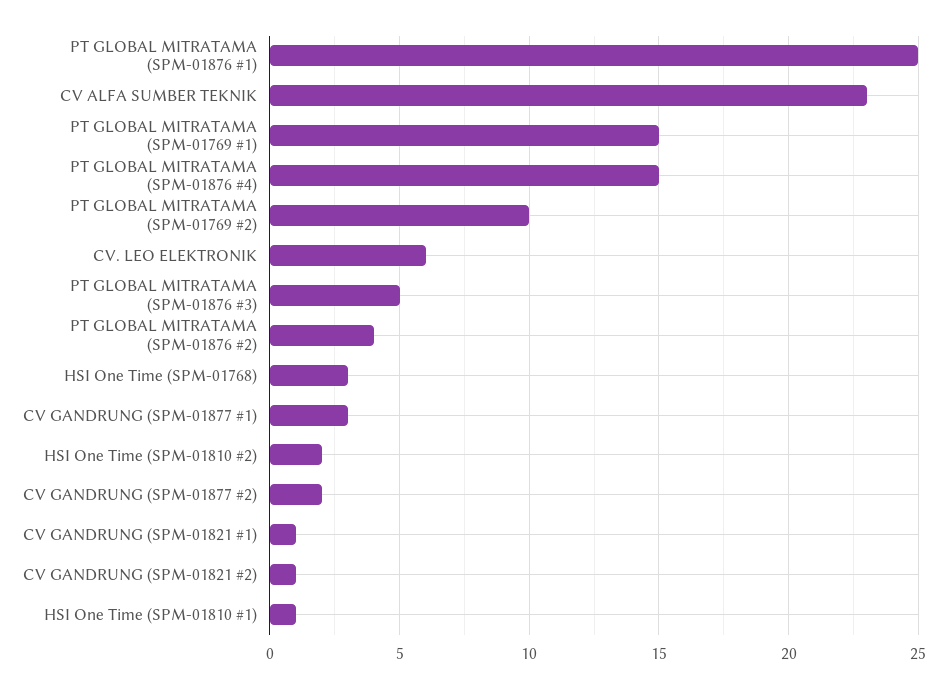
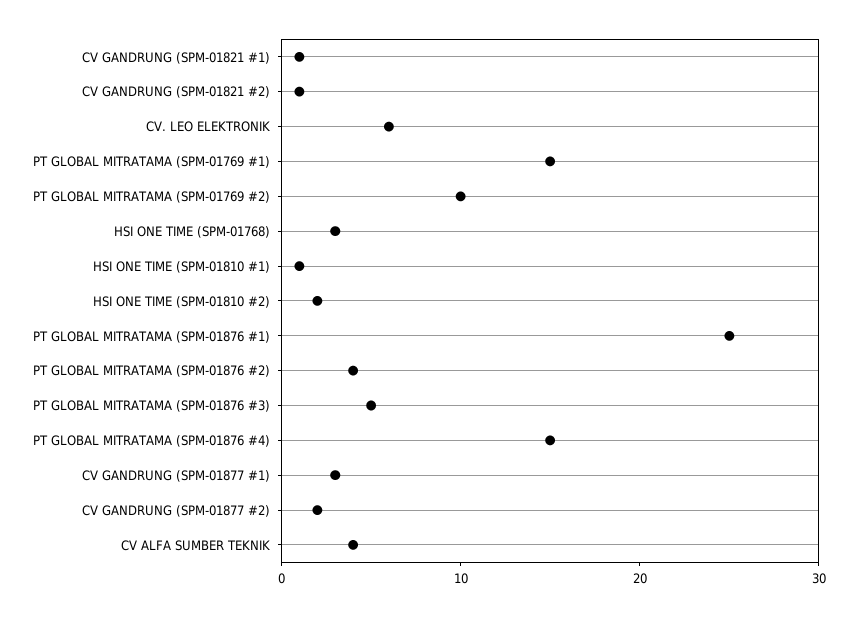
CV ALFA SUMBER TEKNIK: 23 -> 4

